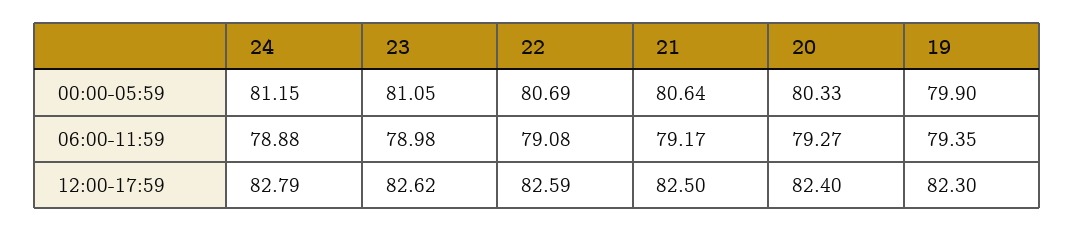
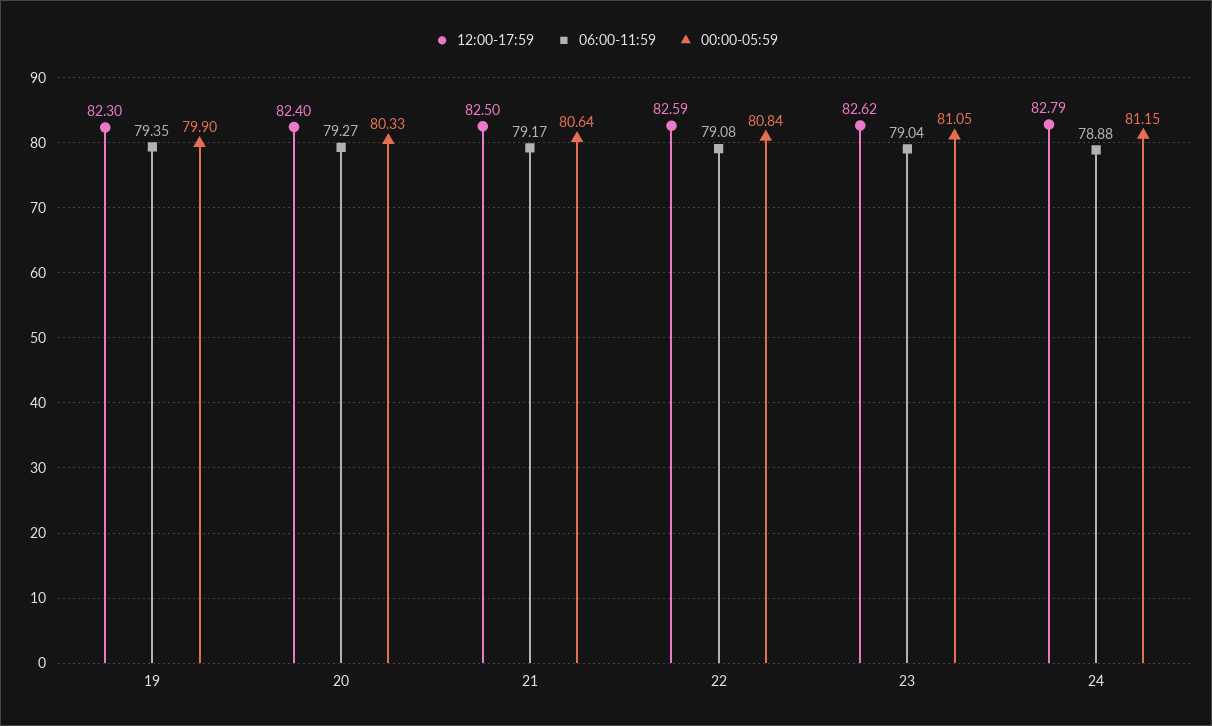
00:00-05:59, 22: 80.69 -> 80.84
06:00-11:59, 23: 78.98 -> 79.04

